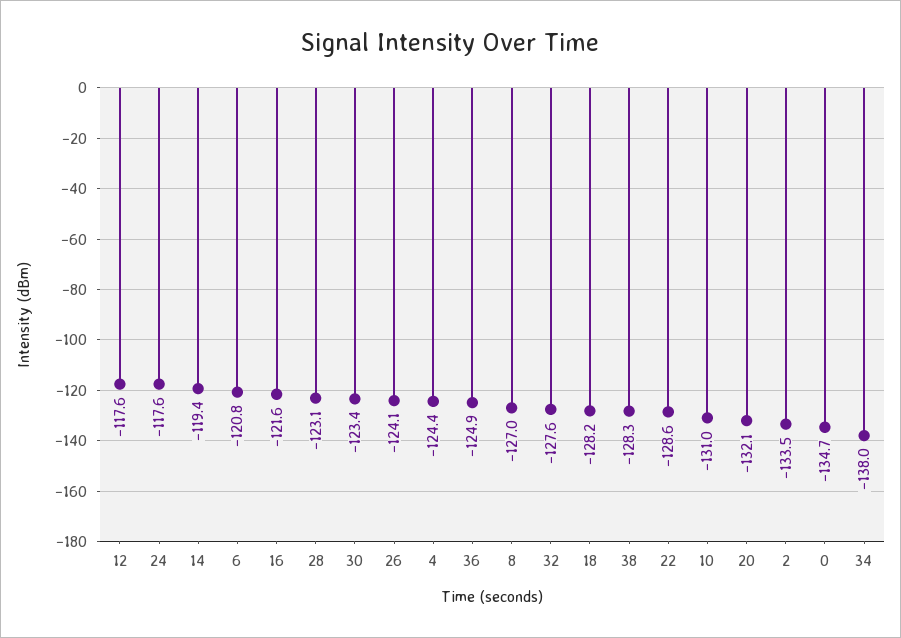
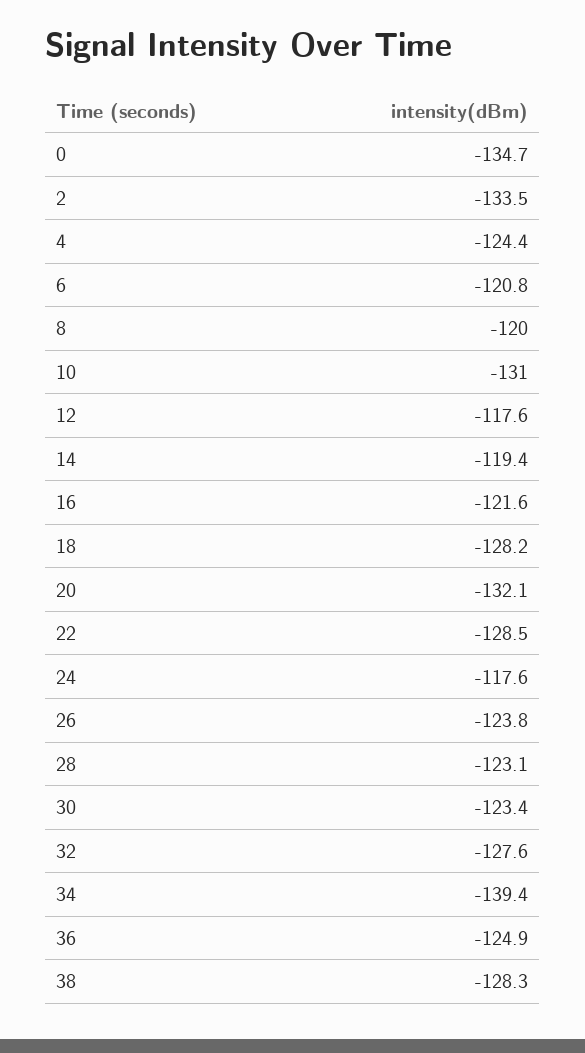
26: -124.1 -> -123.8
8: -127 -> -120
22: -128.6 -> -128.5
34: -138 -> -139.4

